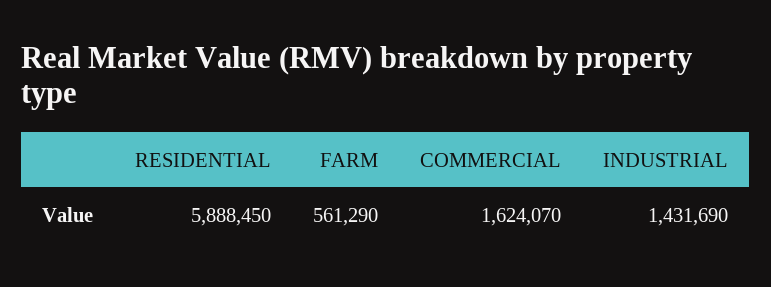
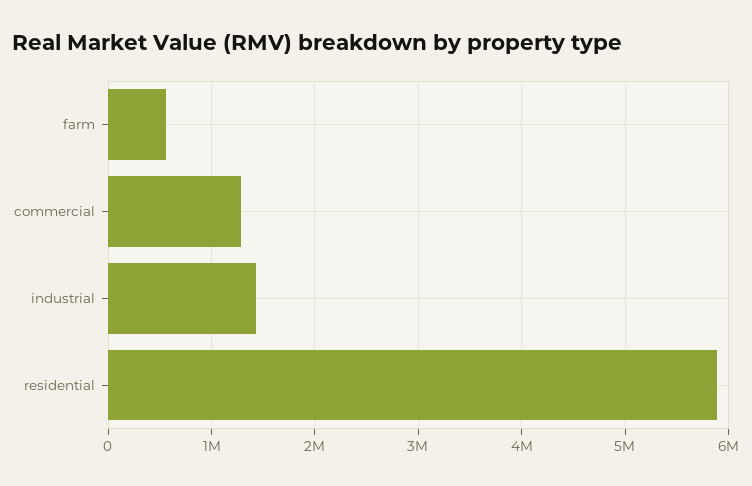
COMMERCIAL: 1624070 -> 1300000

